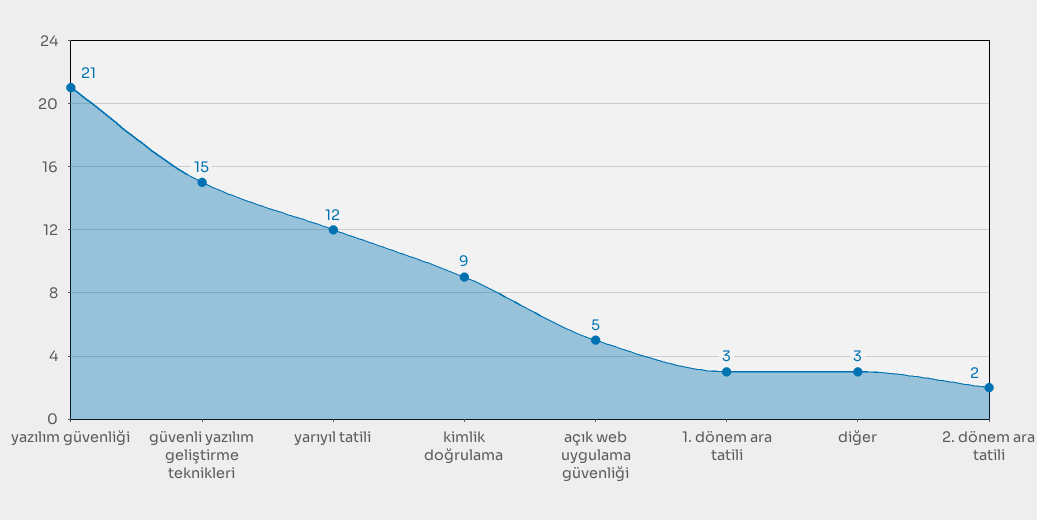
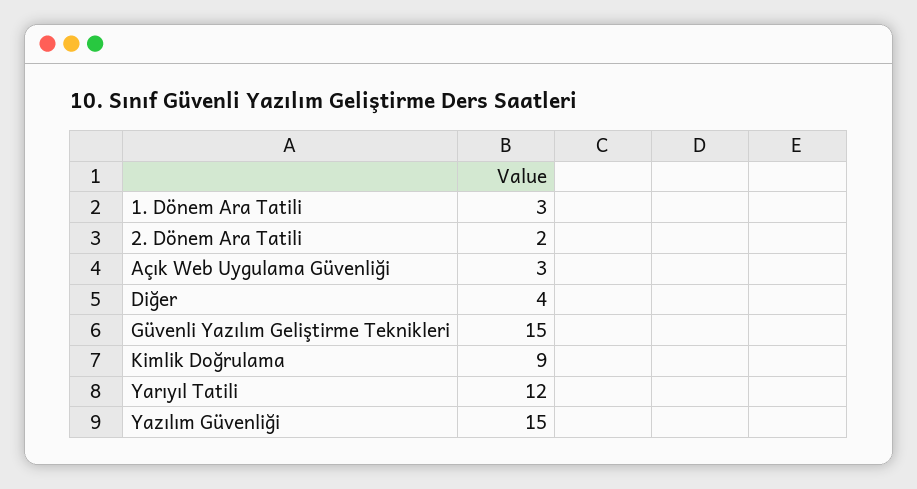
yazılım güvenliği: 21 -> 15
açık web uygulama güvenliği: 5 -> 3
diğer: 3 -> 4

